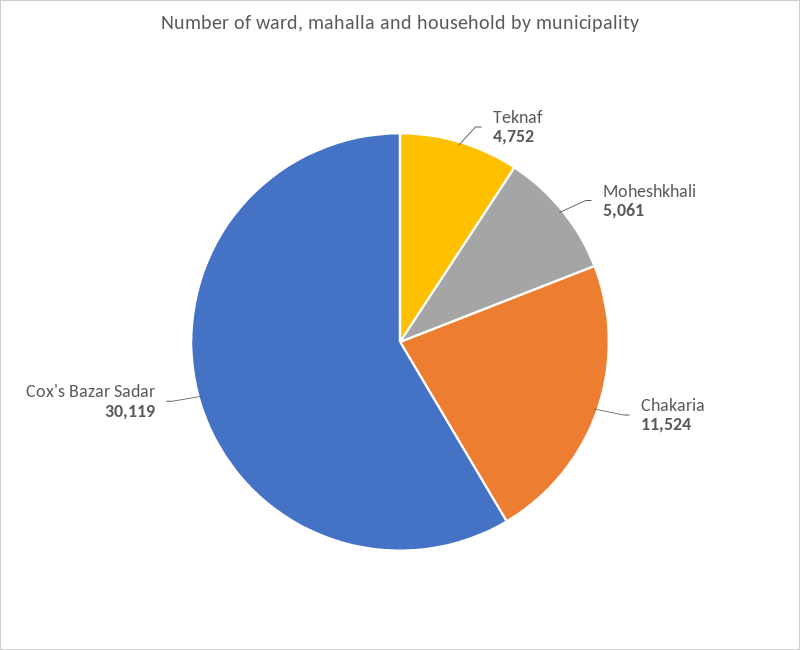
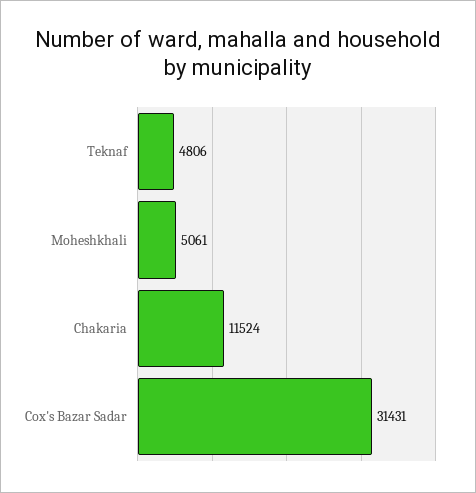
Teknaf: 4752 -> 4806
Cox's Bazar Sadar: 30119 -> 31431

